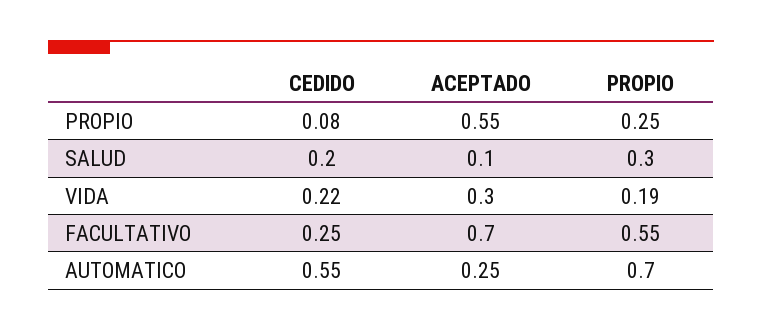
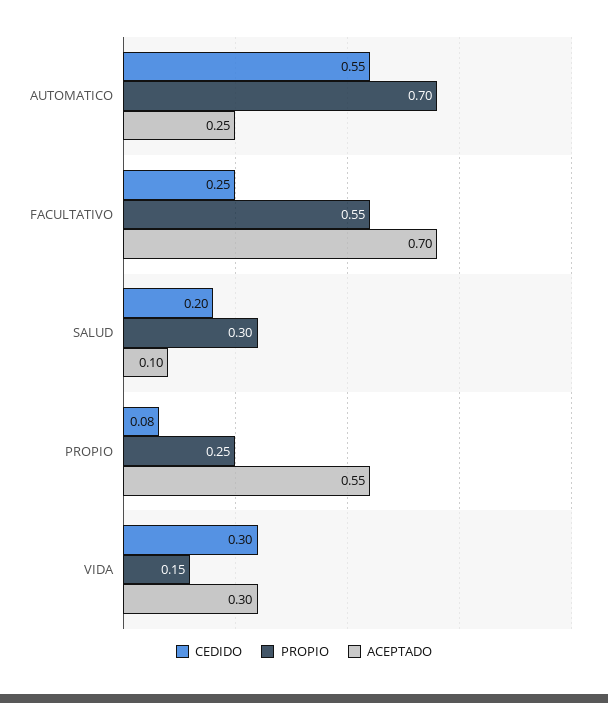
CEDIDO, VIDA: 0.22 -> 0.3
PROPIO, VIDA: 0.19 -> 0.15

